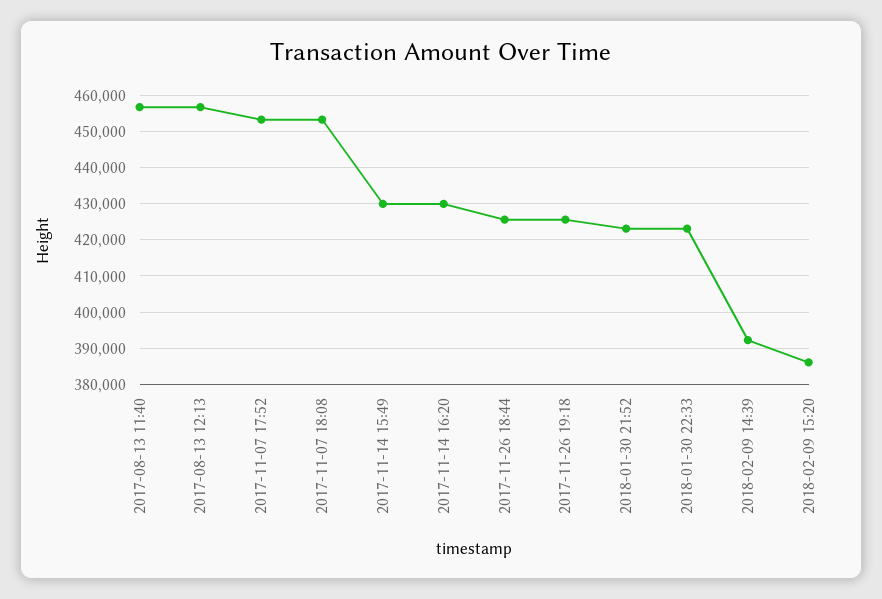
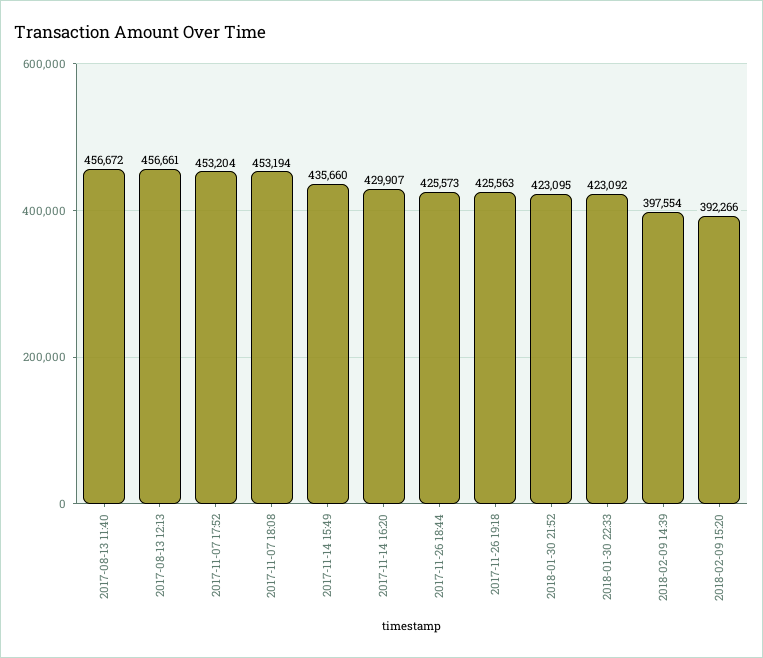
2017-11-14 15:49: 430000 -> 435660
2018-02-09 14:39: 392000 -> 397554
2018-02-09 15:20: 386000 -> 392266

